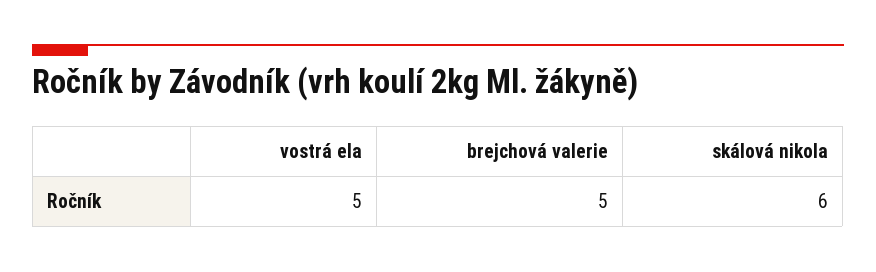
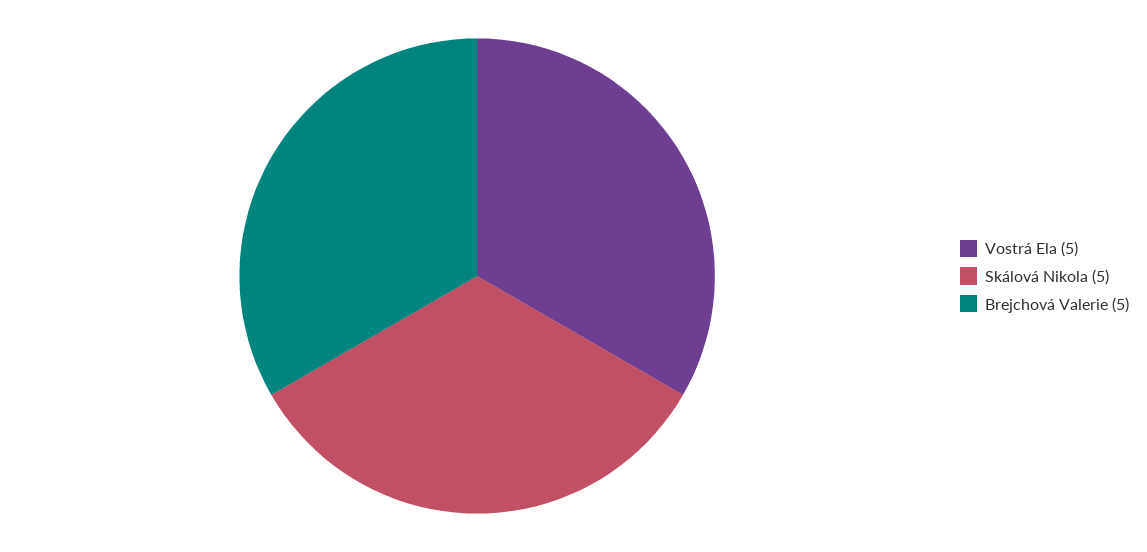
skálová nikola: 6 -> 5

